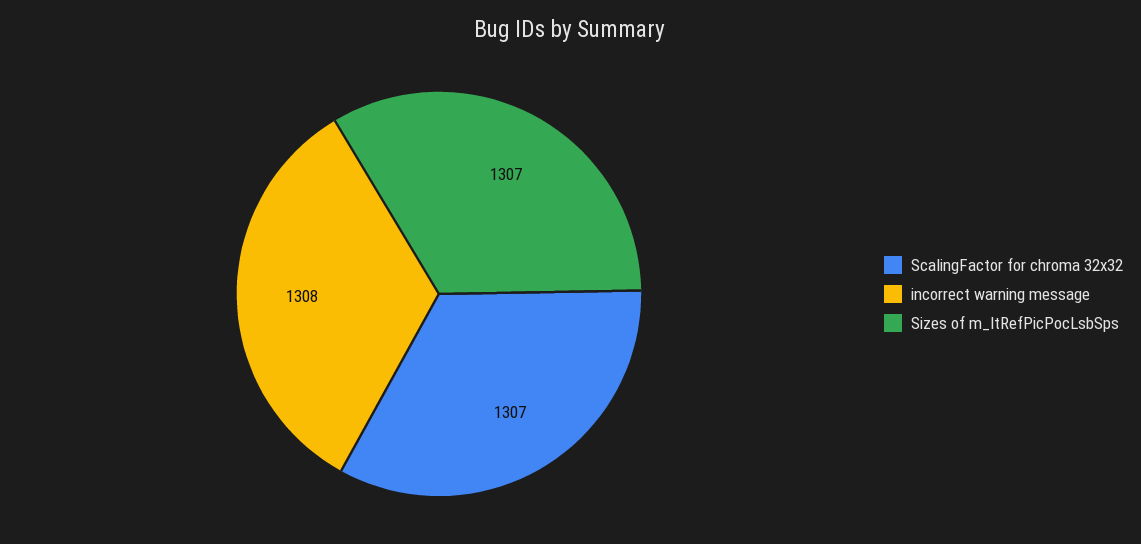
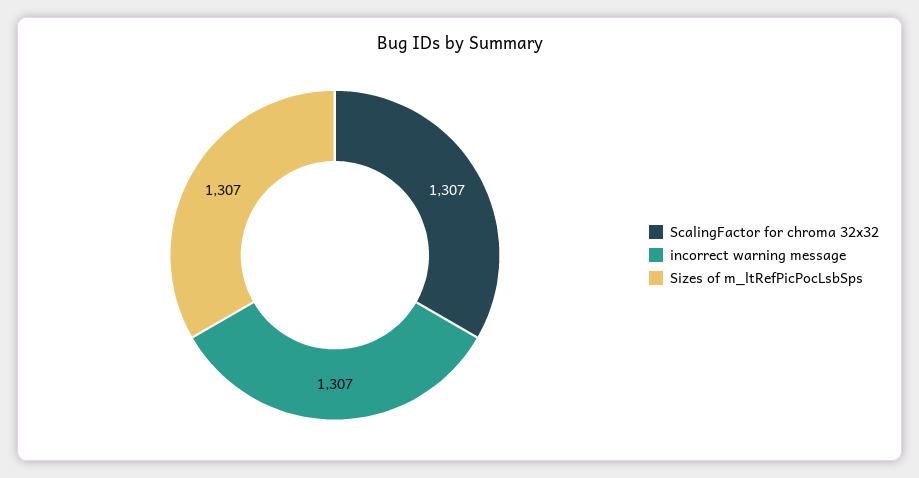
incorrect warning message: 1308 -> 1307

